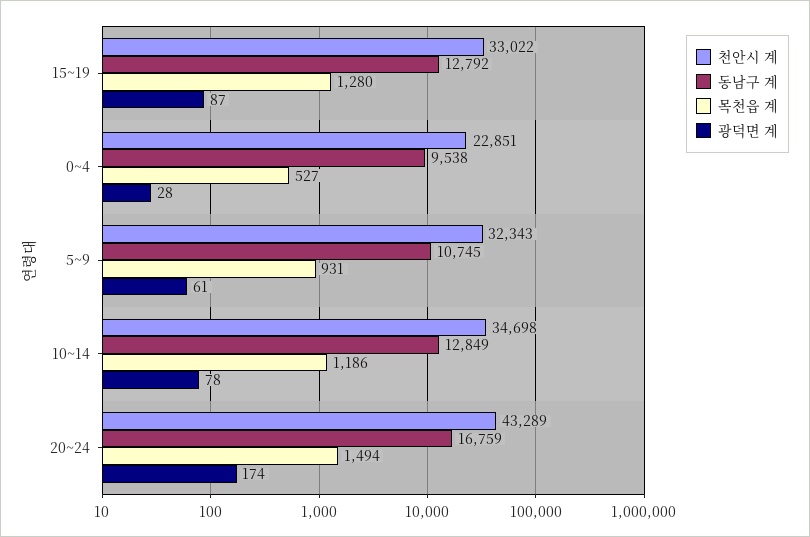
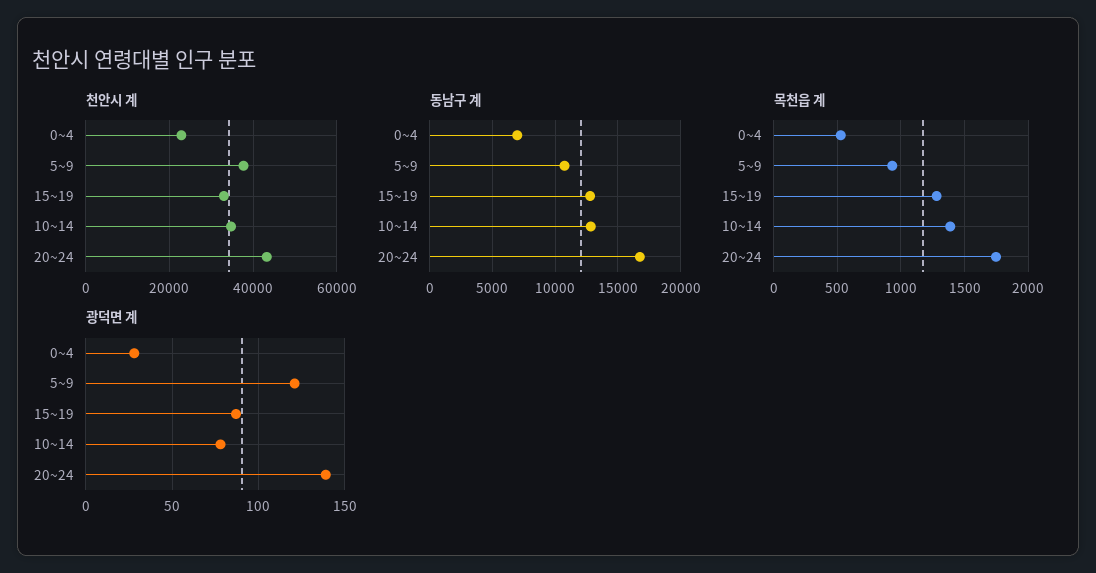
동남구 계, 0~4: 9538 -> 7000
천안시 계, 5~9: 32343 -> 38000
광덕면 계, 5~9: 61 -> 120
목천읍 계, 10~14: 1186 -> 1400
목천읍 계, 20~24: 1494 -> 1750
광덕면 계, 20~24: 174 -> 140

